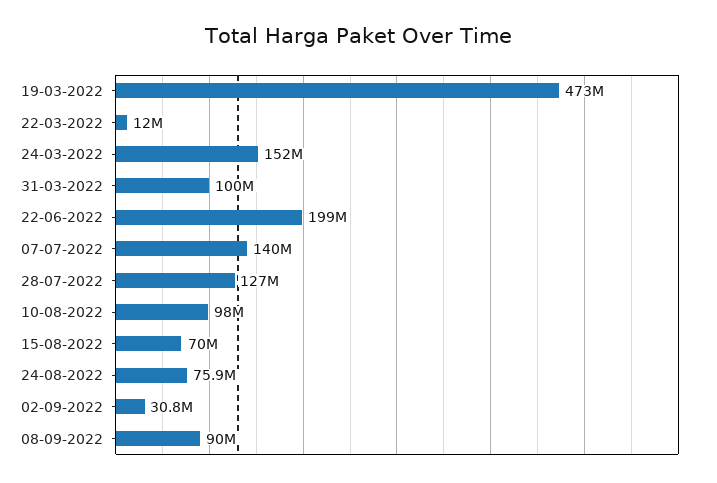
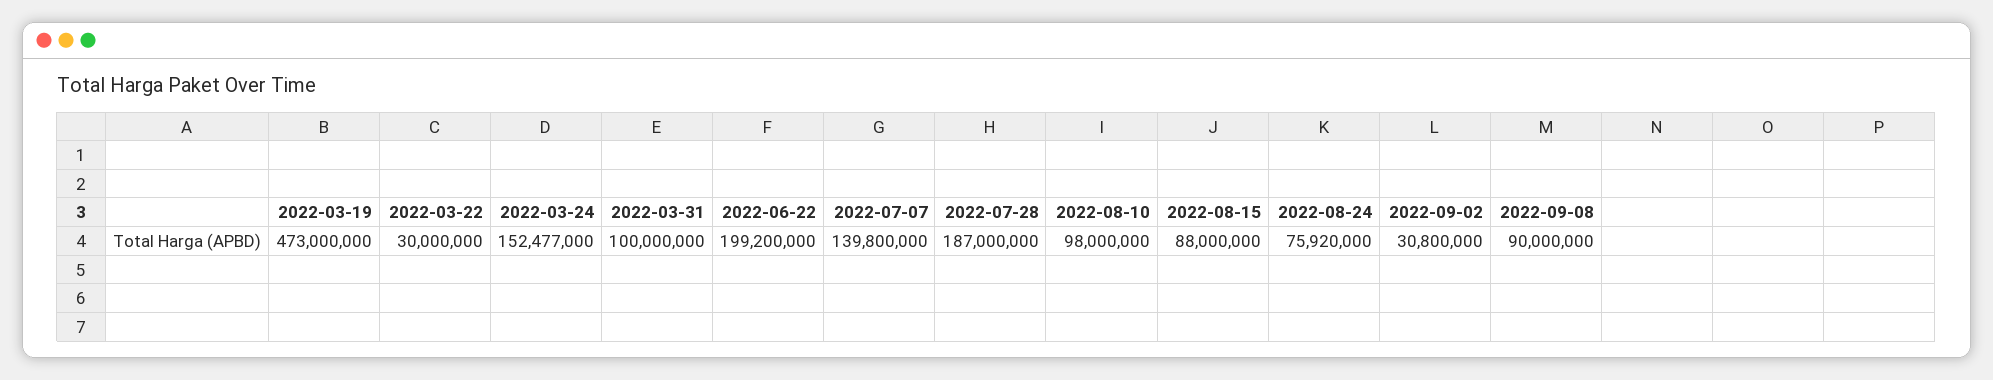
22-03-2022: 12000000 -> 30000000
28-07-2022: 127000000 -> 187000000
15-08-2022: 70000000 -> 88000000

